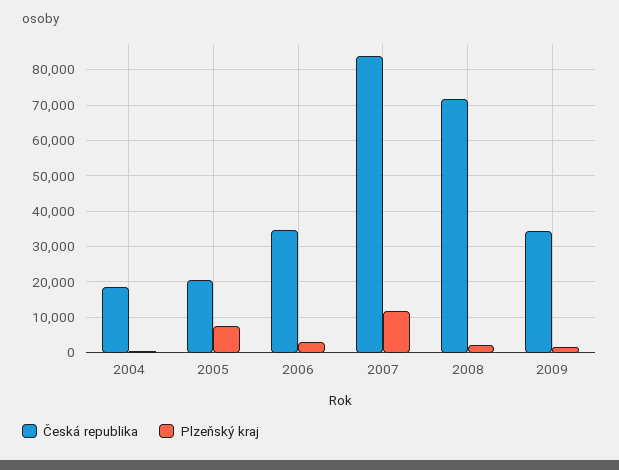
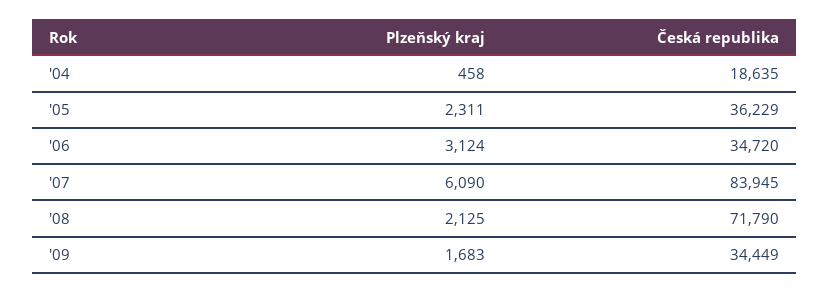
Česká republika, 2005: 20000 -> 36229
Plzeňský kraj, 2005: 8000 -> 2311
Plzeňský kraj, 2007: 12000 -> 6090

